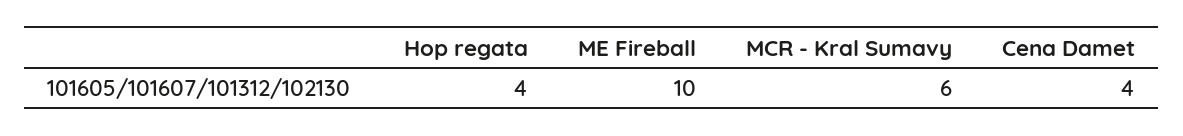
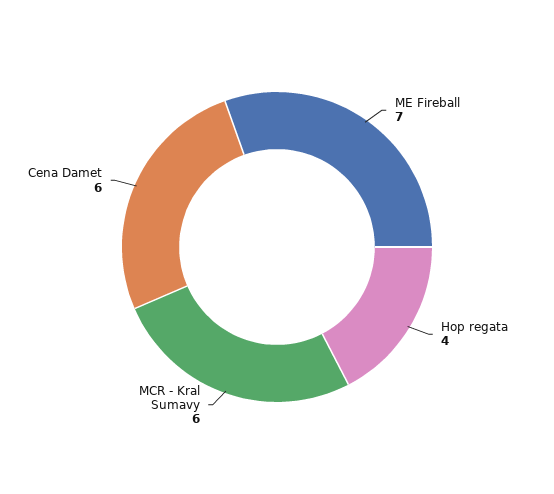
ME Fireball: 10 -> 7
Cena Damet: 4 -> 6

